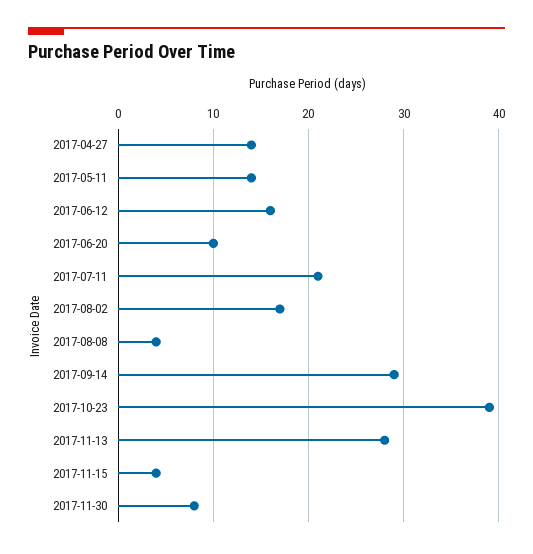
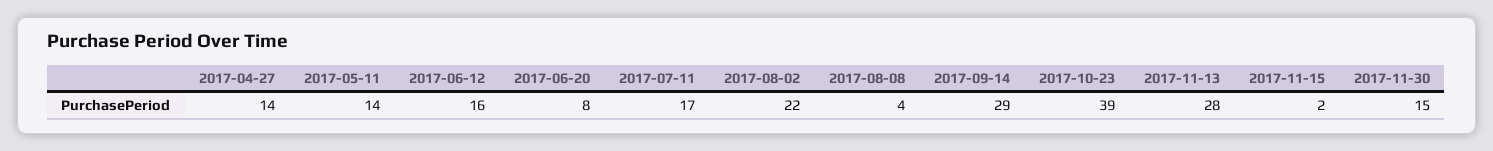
2017-06-20: 10 -> 8
2017-07-11: 21 -> 17
2017-08-02: 17 -> 22
2017-11-15: 4 -> 2
2017-11-30: 8 -> 15

